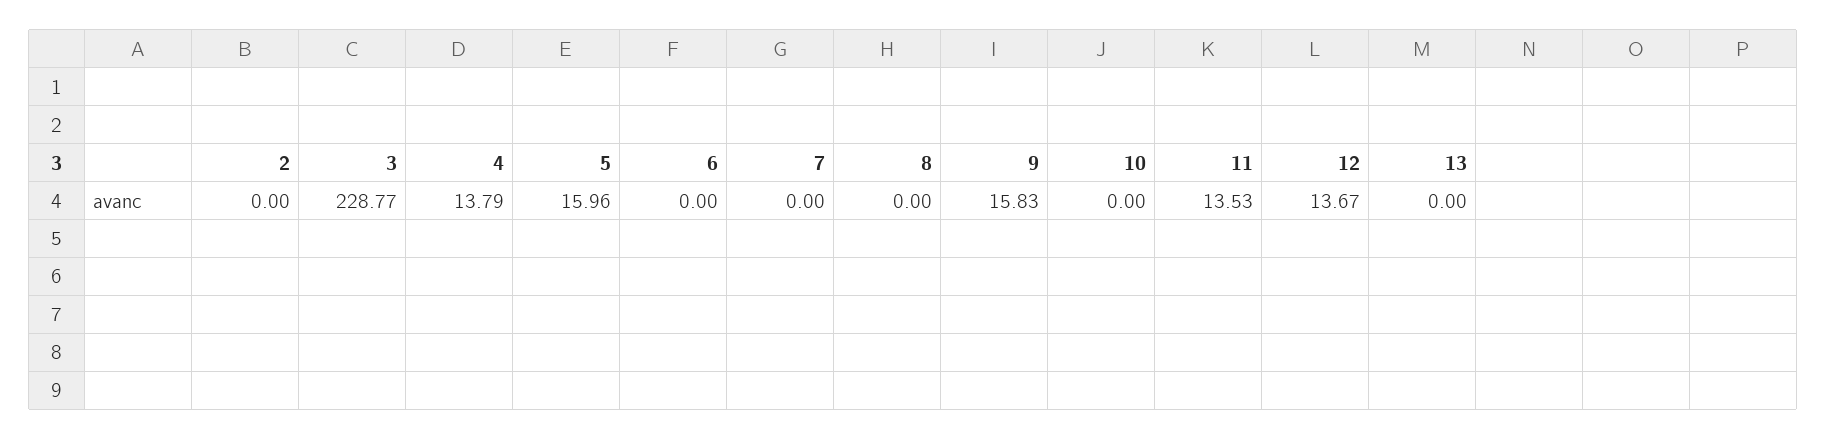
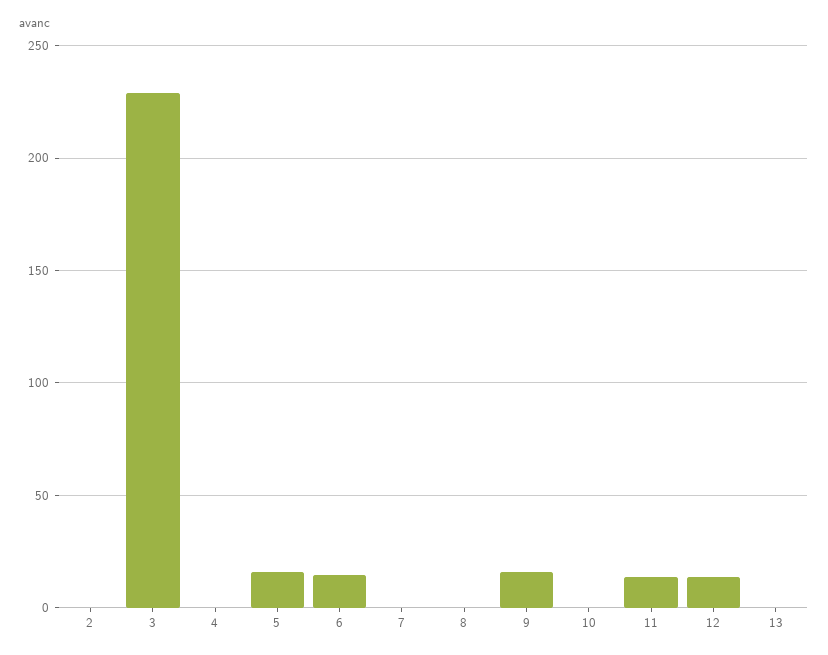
4: 13.79 -> 0
6: 0 -> 15

